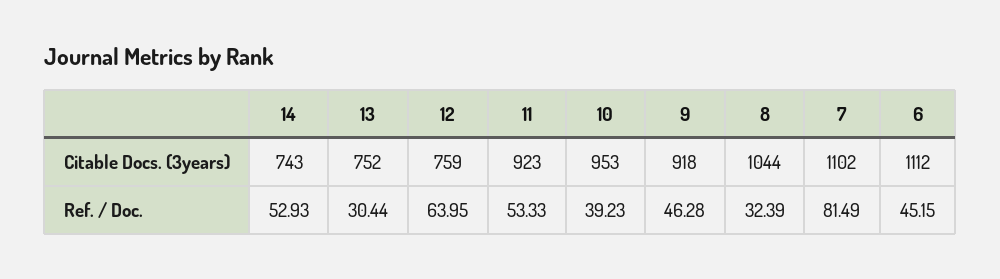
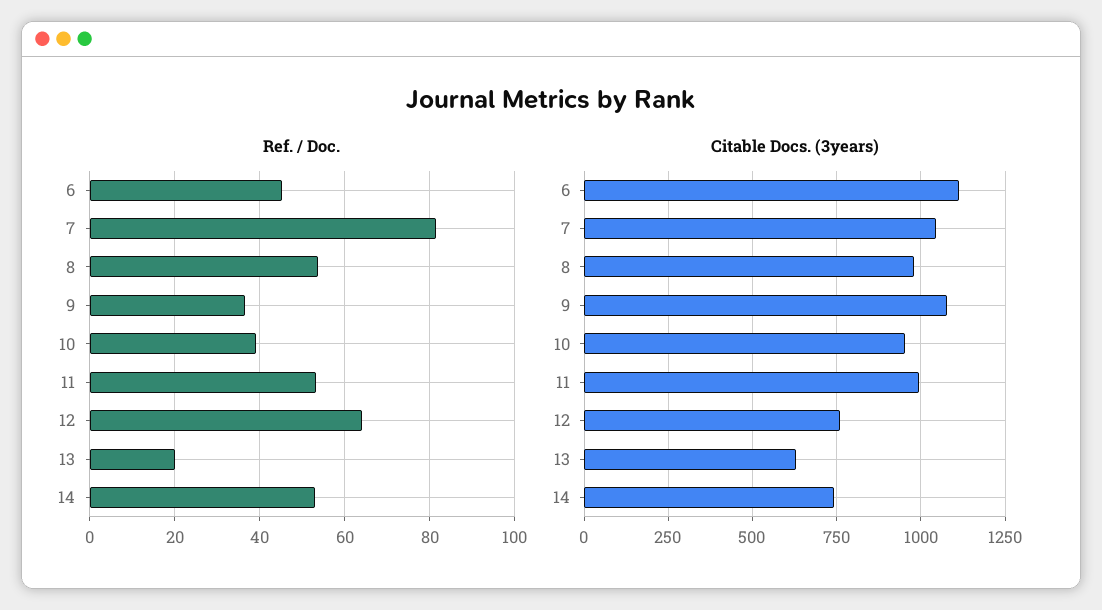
Citable Docs. (3years), 13: 752 -> 625
Citable Docs. (3years), 11: 923 -> 1000
Citable Docs. (3years), 9: 918 -> 1075
Citable Docs. (3years), 8: 1044 -> 975
Citable Docs. (3years), 7: 1102 -> 1050
Ref. / Doc., 13: 30.44 -> 20
Ref. / Doc., 9: 46.28 -> 36
Ref. / Doc., 8: 32.39 -> 54

